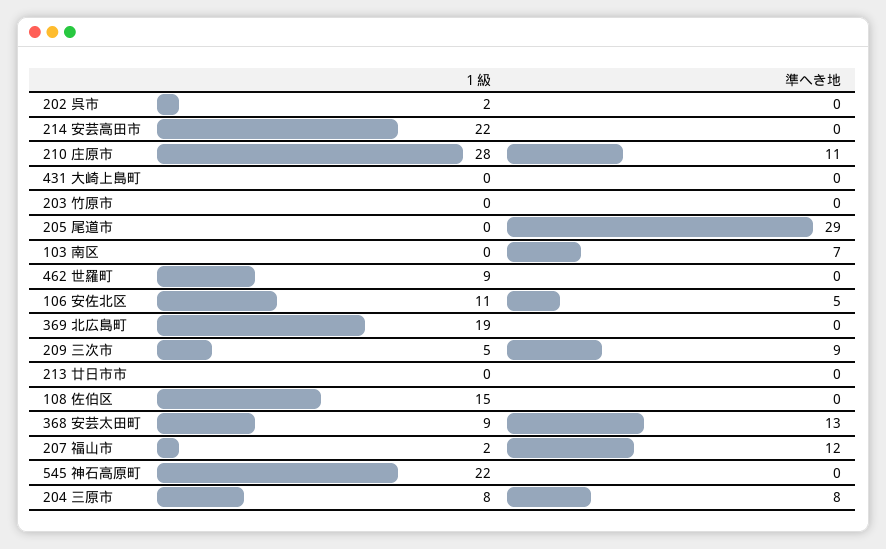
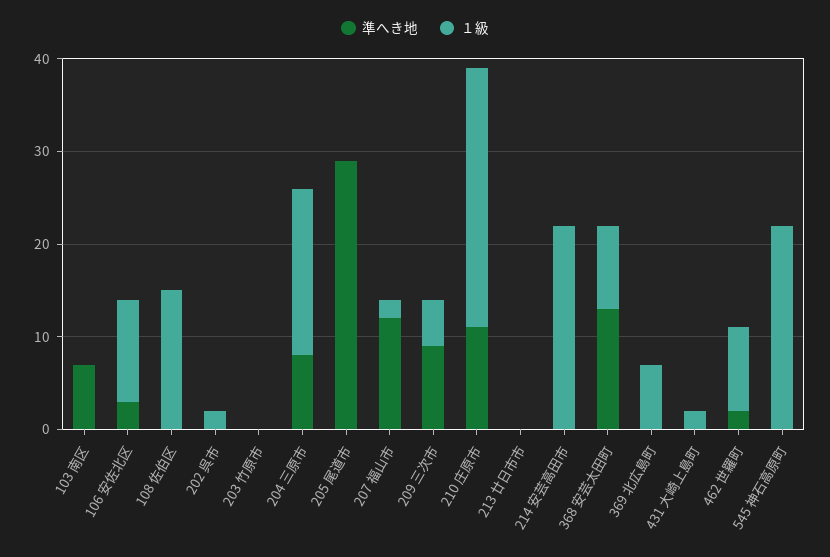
１級, 431 大崎上島町: 0 -> 2
準へき地, 462 世羅町: 0 -> 2
準へき地, 106 安佐北区: 5 -> 3
１級, 369 北広島町: 19 -> 7
１級, 204 三原市: 8 -> 18

